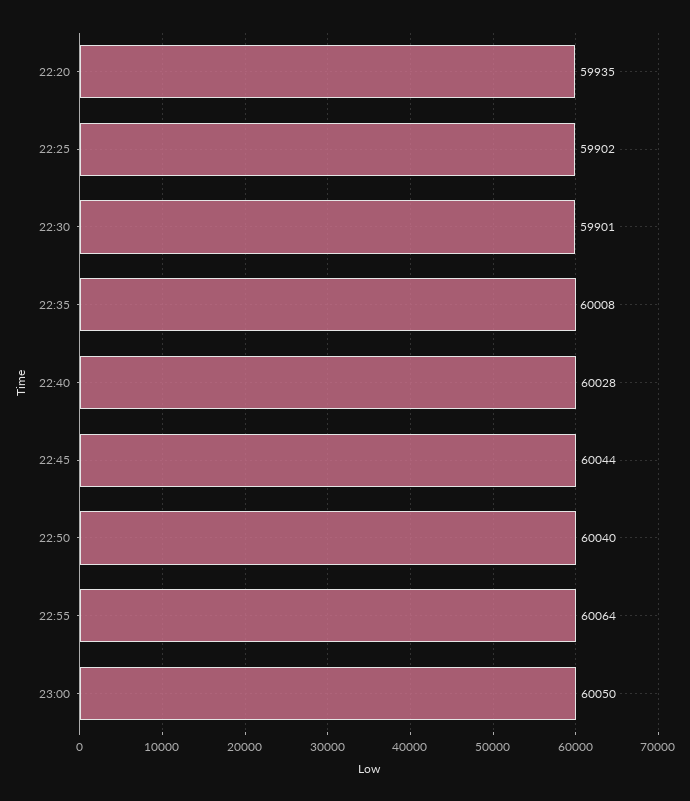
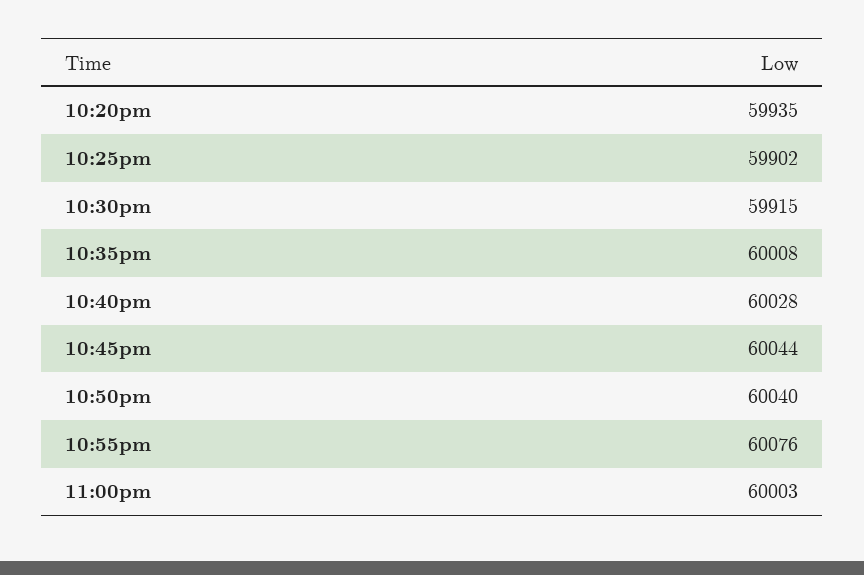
22:30: 59901 -> 59915
22:55: 60064 -> 60076
23:00: 60050 -> 60003

